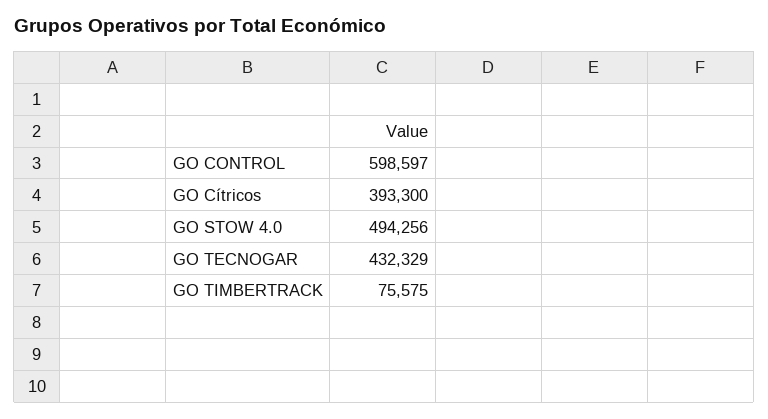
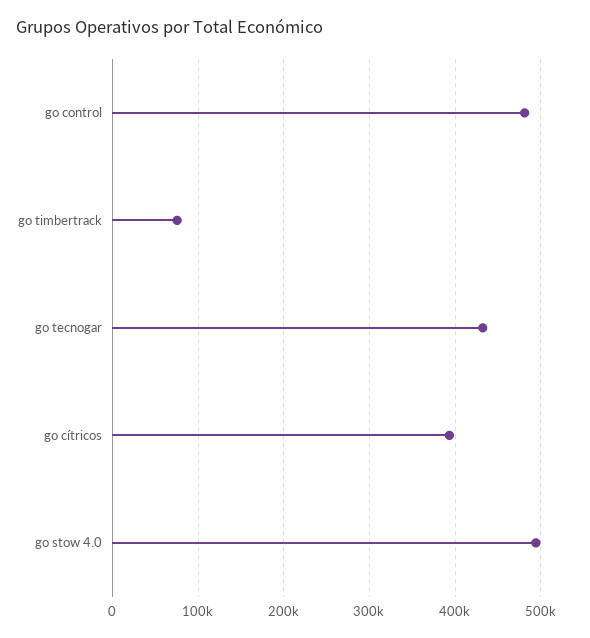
GO CONTROL: 598597 -> 480000

